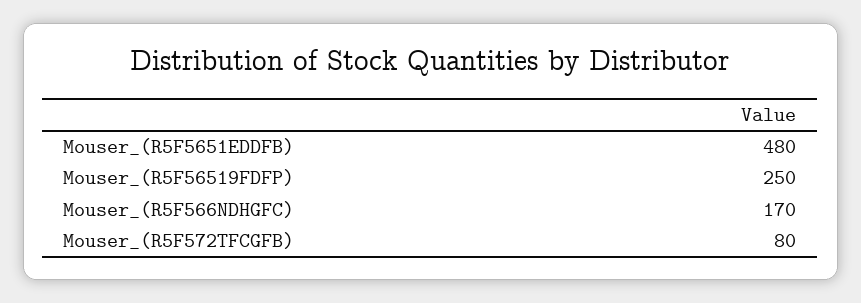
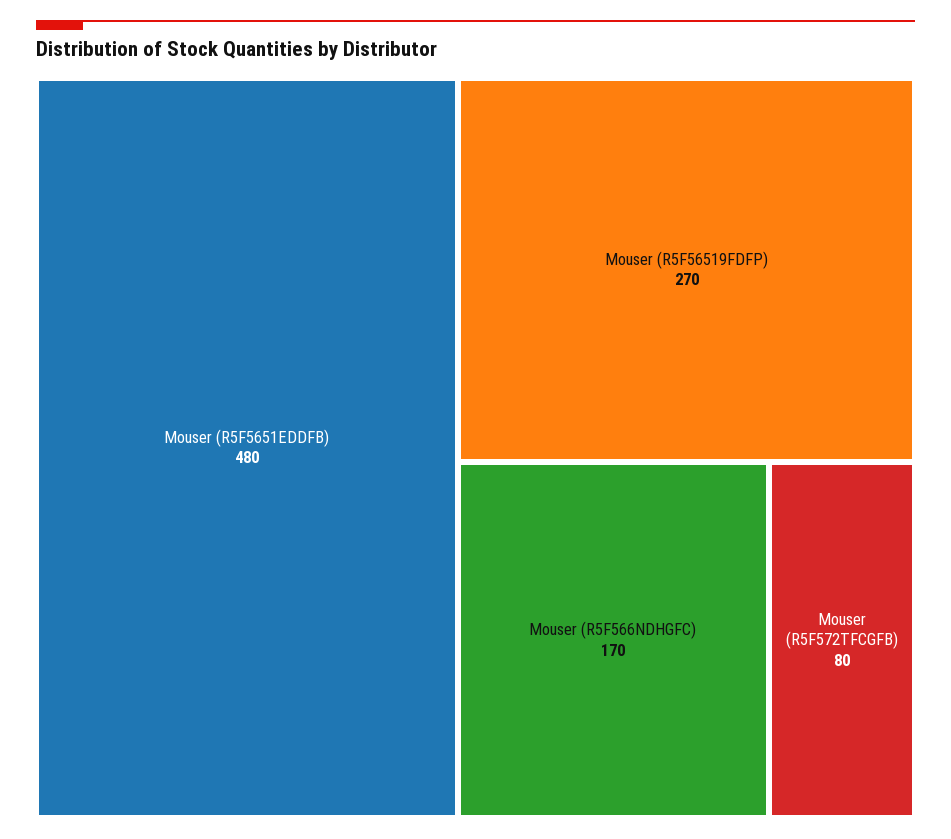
Mouser_(R5F56519FDFP): 250 -> 270

